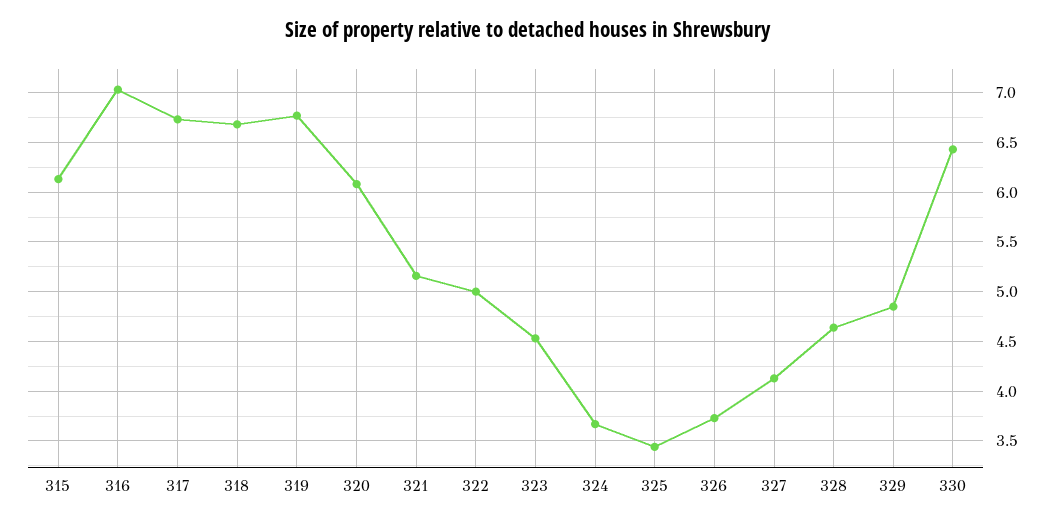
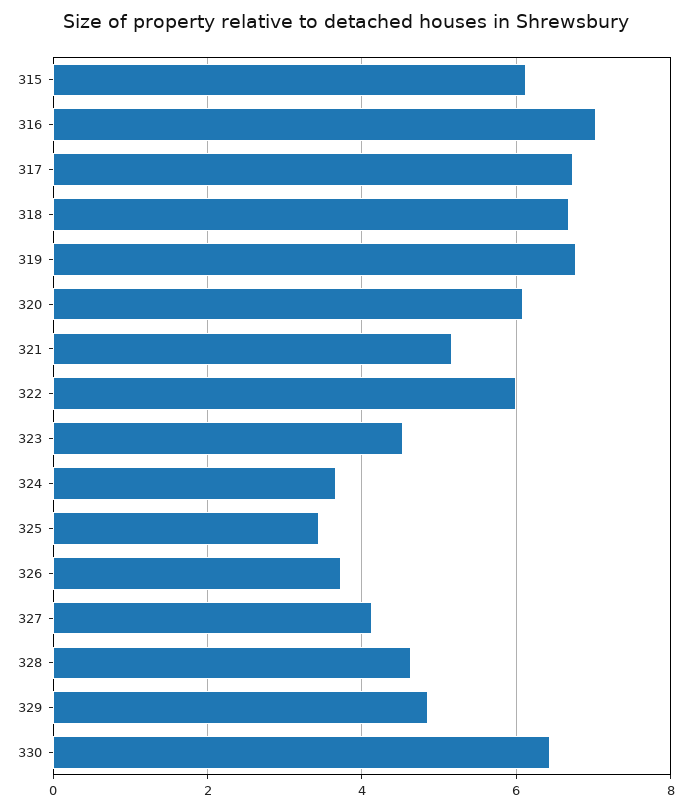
322: 5 -> 6

